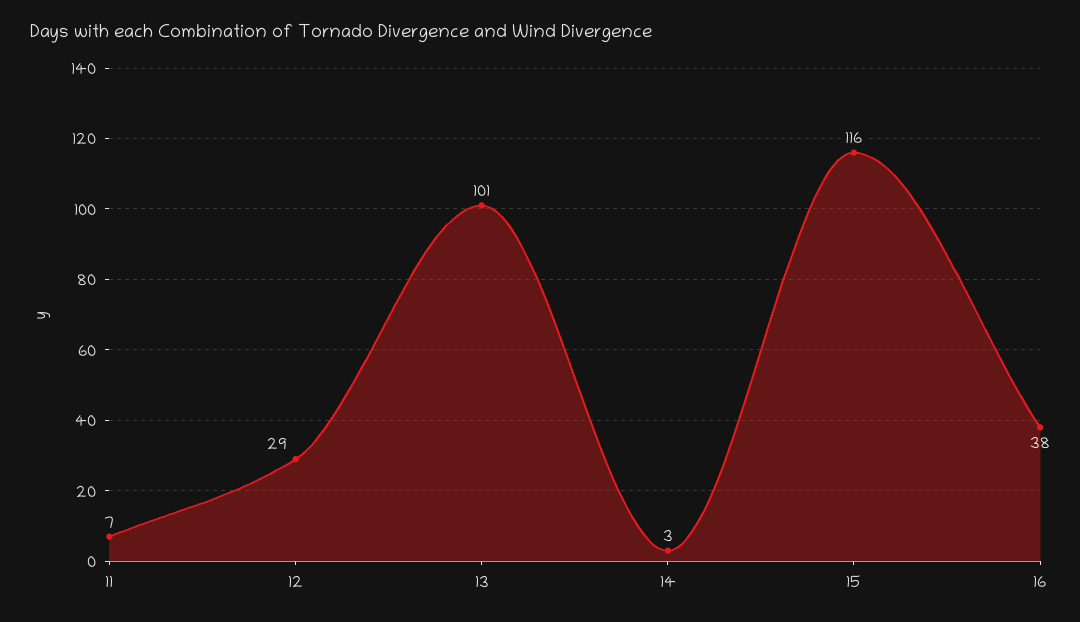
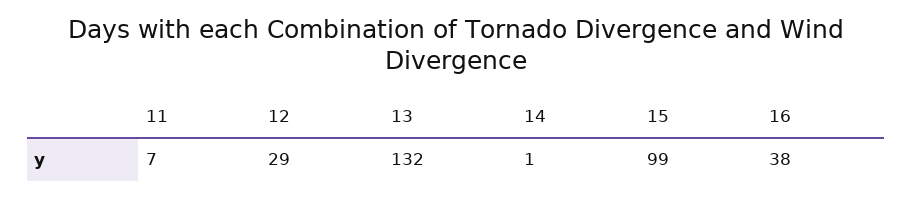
13: 101 -> 132
14: 3 -> 1
15: 116 -> 99

